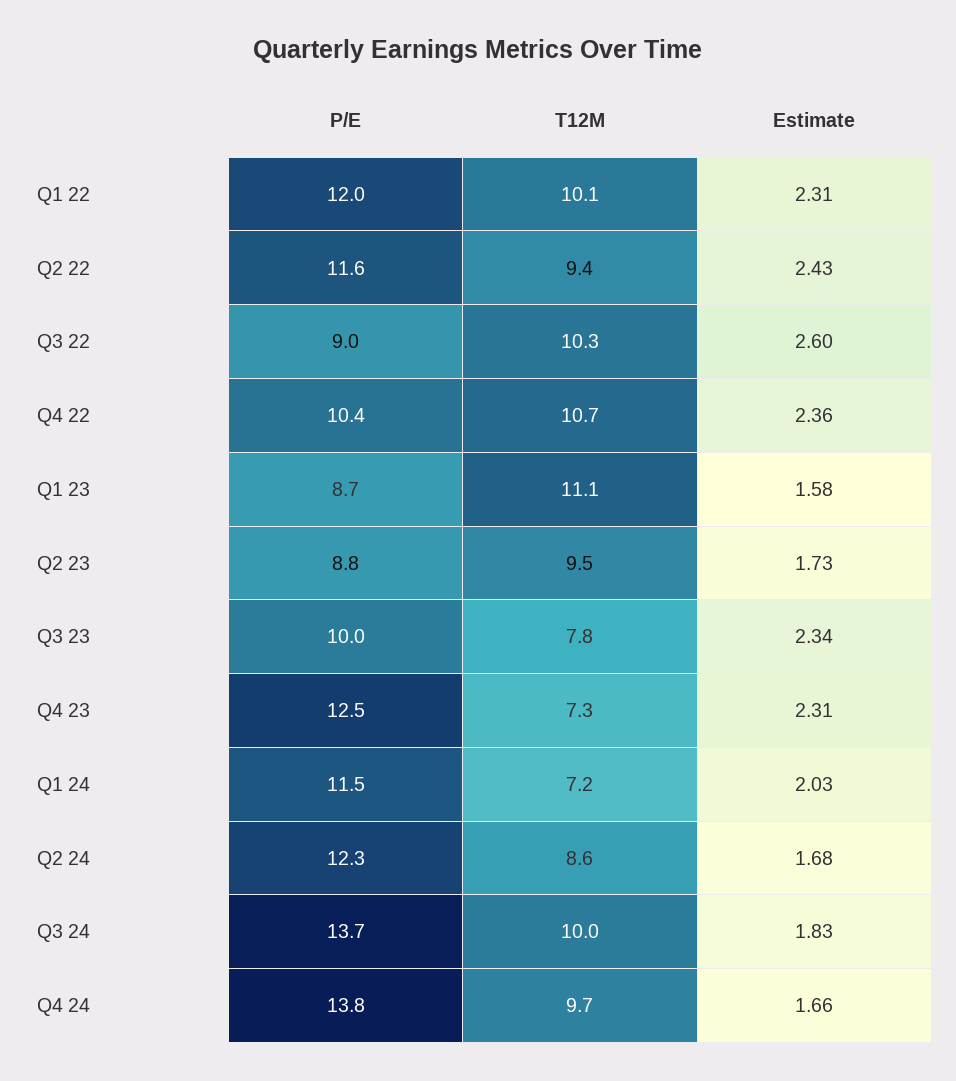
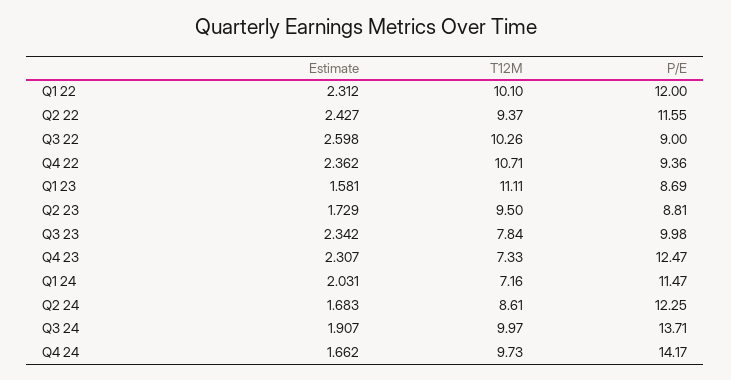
P/E, Q4 22: 10.4 -> 9.36
Estimate, Q3 24: 1.83 -> 1.907
P/E, Q4 24: 13.8 -> 14.17

